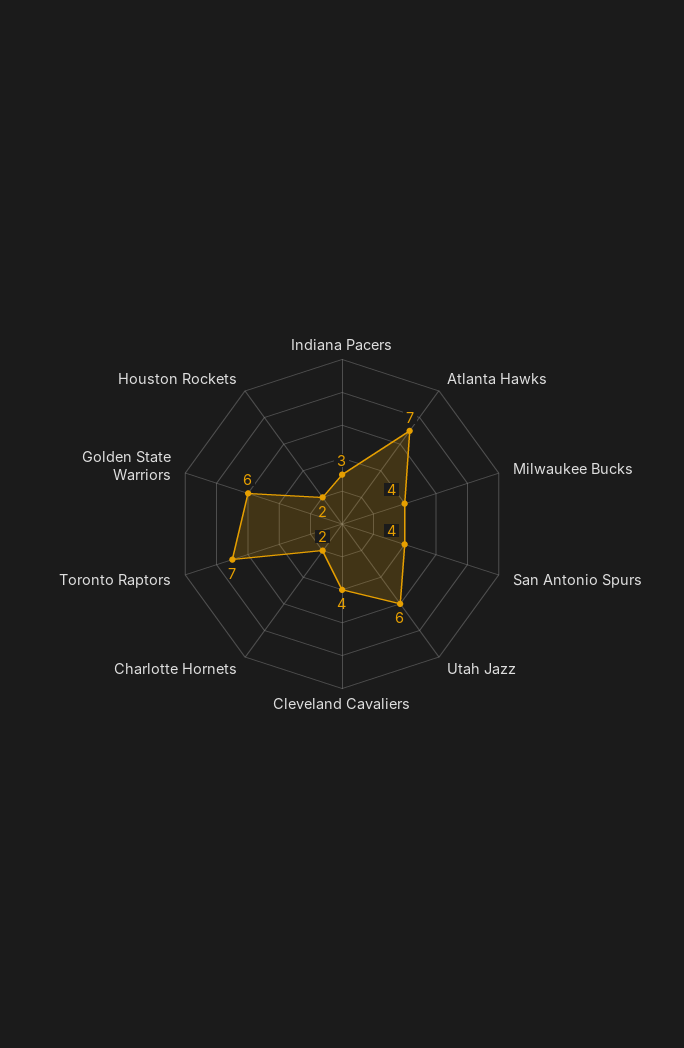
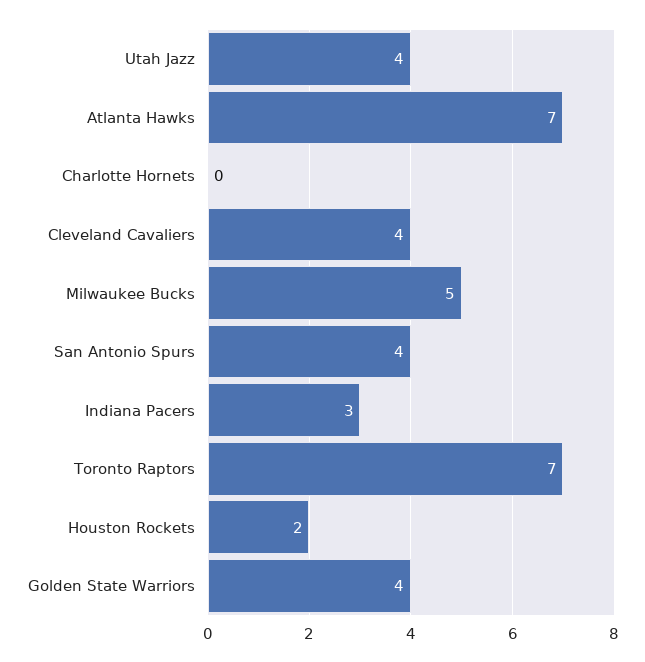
Milwaukee Bucks: 4 -> 5
Utah Jazz: 6 -> 4
Charlotte Hornets: 2 -> 0
Golden State Warriors: 6 -> 4

